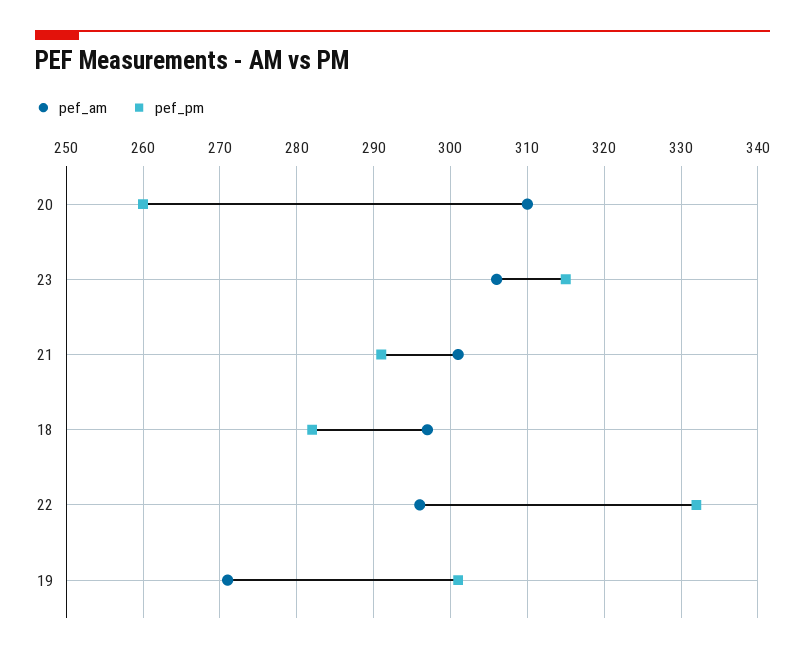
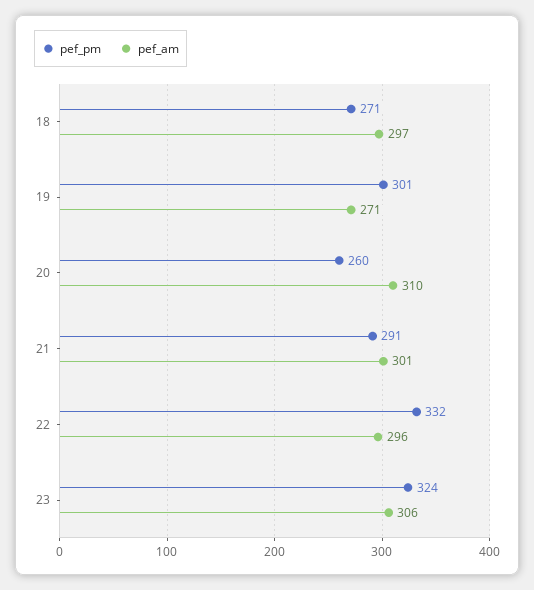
pef_pm, 23: 315 -> 324
pef_pm, 18: 282 -> 271

